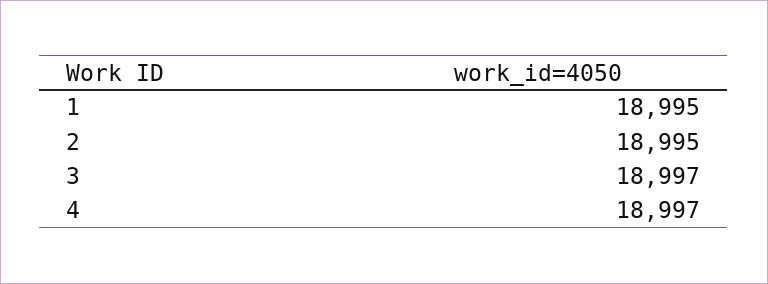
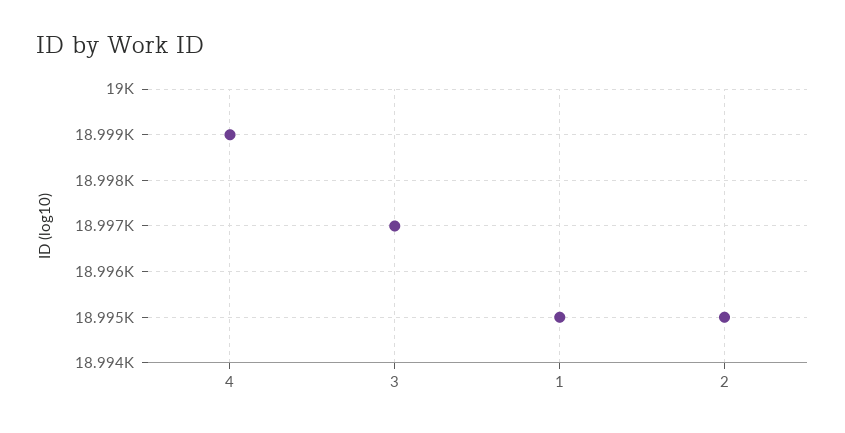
4: 18997 -> 18999

